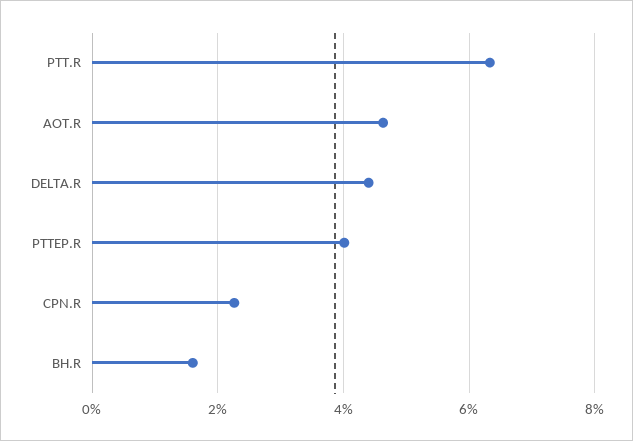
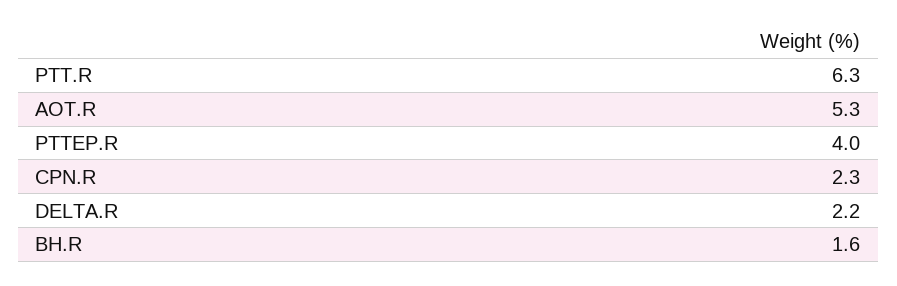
AOT.R: 4.6 -> 5.3
DELTA.R: 4.4 -> 2.2

